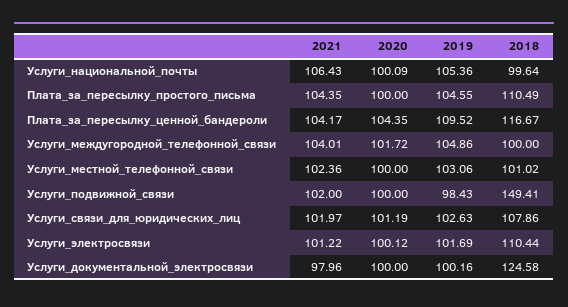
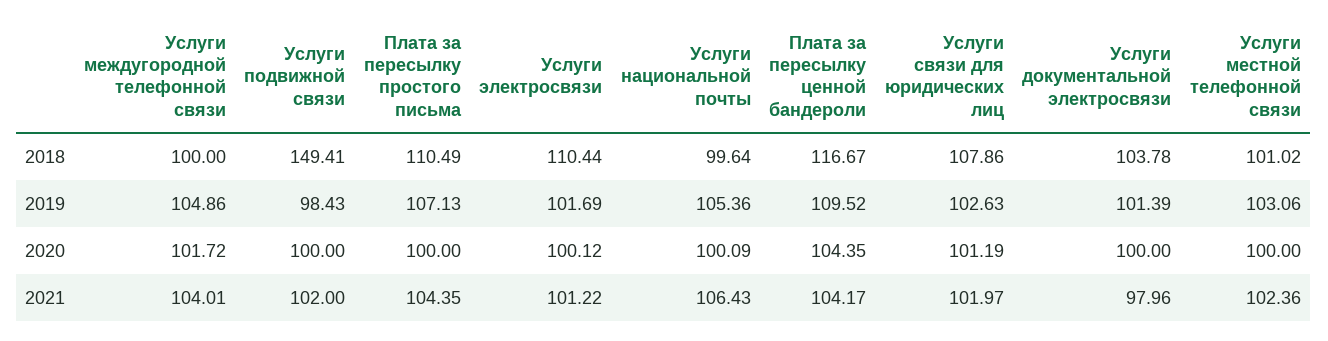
2019, Плата_за_пересылку_простого_письма: 104.55 -> 107.13
2019, Услуги_документальной_электросвязи: 100.16 -> 101.39
2018, Услуги_документальной_электросвязи: 124.58 -> 103.78

